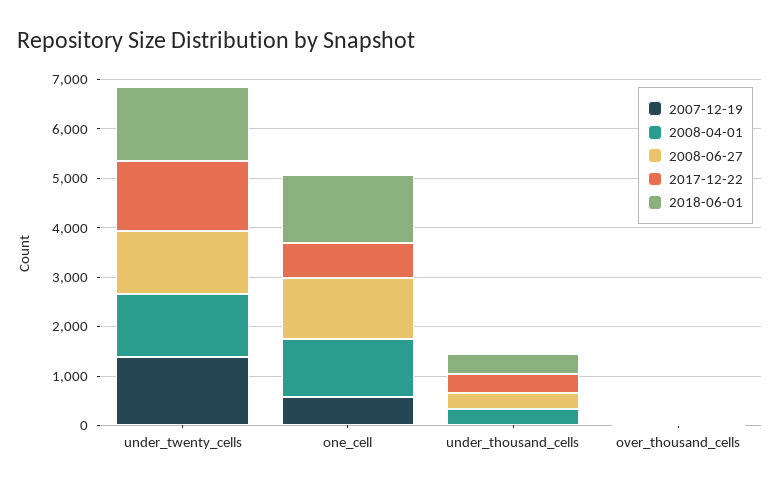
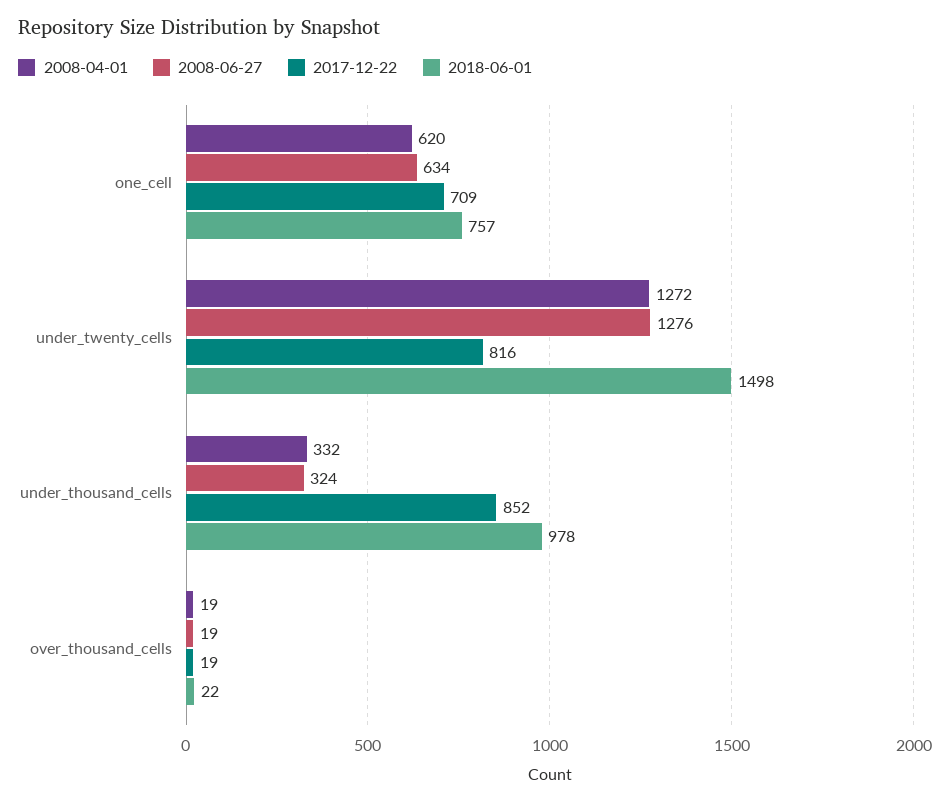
2007-12-19, under_twenty_cells: 1400 -> none
2017-12-22, under_twenty_cells: 1400 -> 816
2007-12-19, one_cell: 600 -> none
2008-04-01, one_cell: 1200 -> 620
2008-06-27, one_cell: 1200 -> 634
2018-06-01, one_cell: 1400 -> 757
2007-12-19, under_thousand_cells: 0 -> none
2017-12-22, under_thousand_cells: 400 -> 852
2018-06-01, under_thousand_cells: 400 -> 978
2007-12-19, over_thousand_cells: 0 -> none

